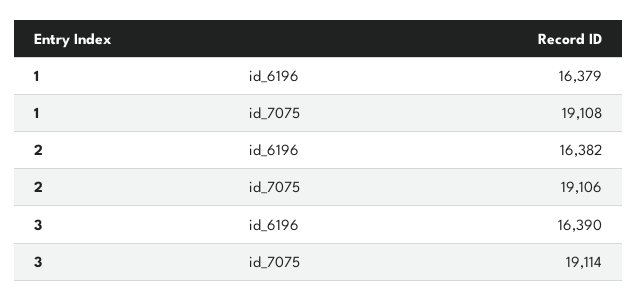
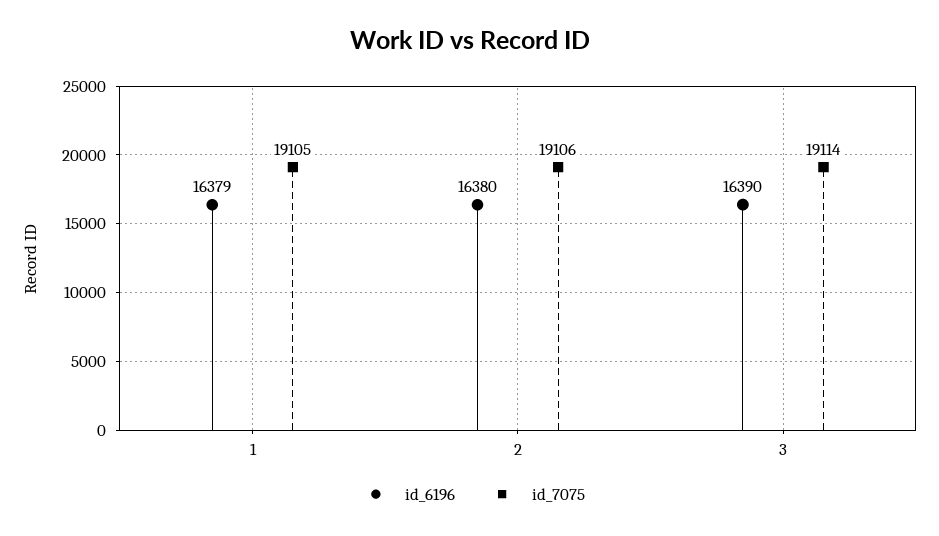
id_7075, 1: 19108 -> 19105
id_6196, 2: 16382 -> 16380

